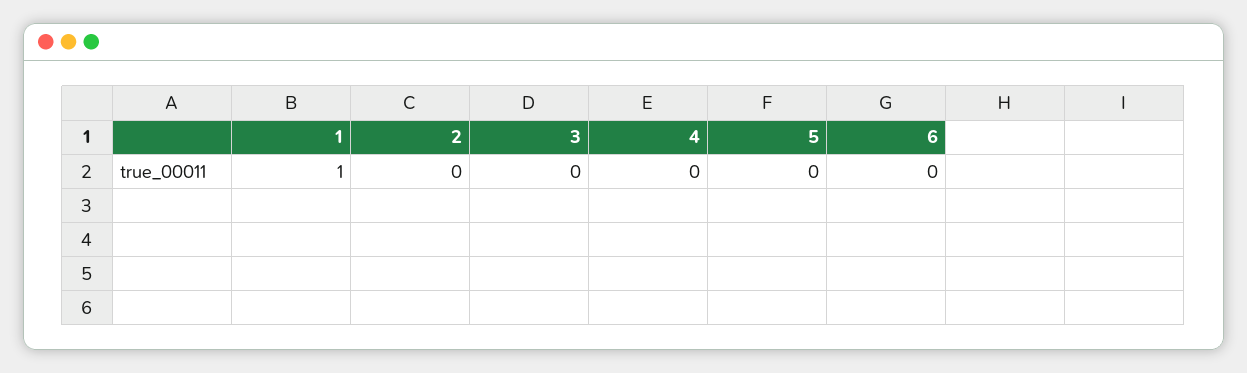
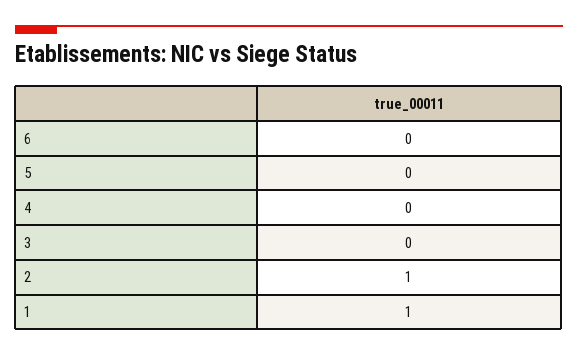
2: 0 -> 1

